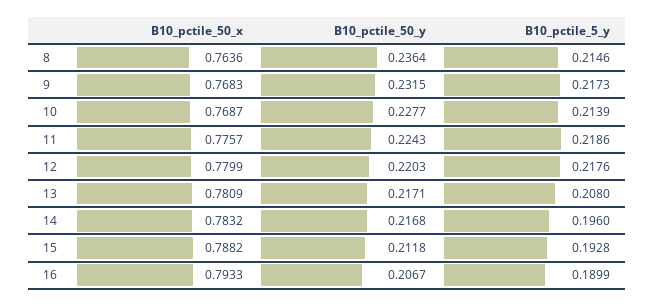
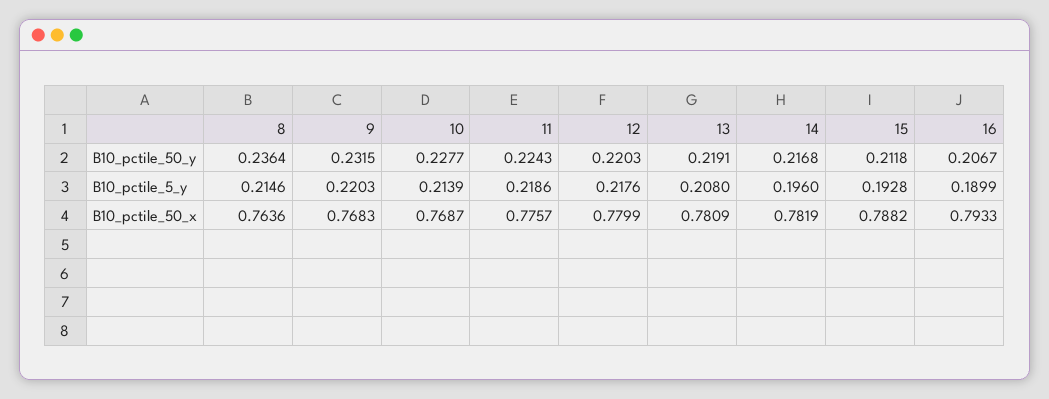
B10_pctile_5_y, 9: 0.2173 -> 0.2203
B10_pctile_50_y, 13: 0.2171 -> 0.2191
B10_pctile_50_x, 14: 0.7832 -> 0.7819

